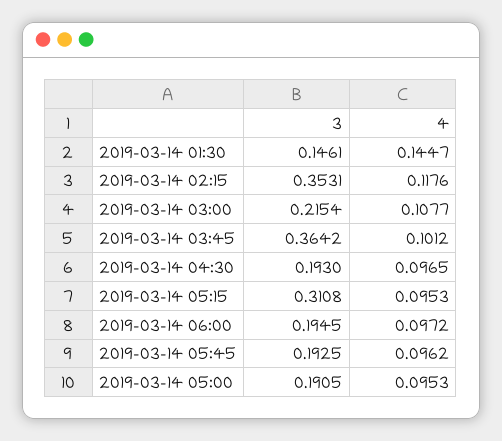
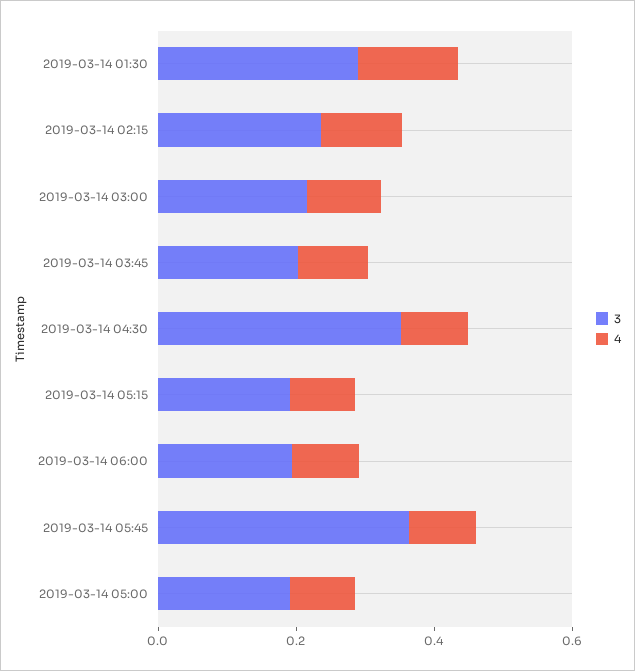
3, 2019-03-14 01:30: 0.1461 -> 0.3
3, 2019-03-14 02:15: 0.3531 -> 0.25
3, 2019-03-14 03:45: 0.3642 -> 0.2
3, 2019-03-14 04:30: 0.193 -> 0.35
3, 2019-03-14 05:15: 0.3108 -> 0.2
3, 2019-03-14 05:45: 0.1925 -> 0.35

